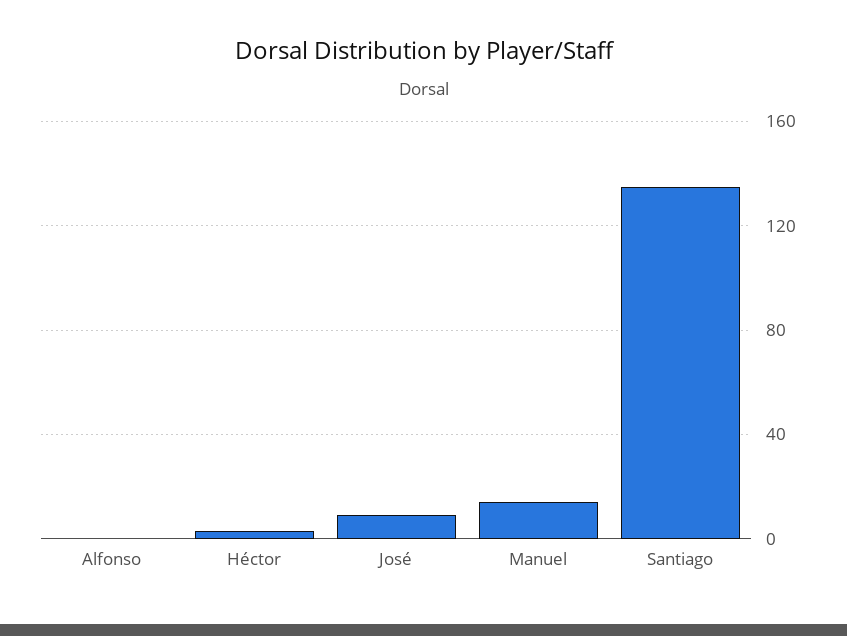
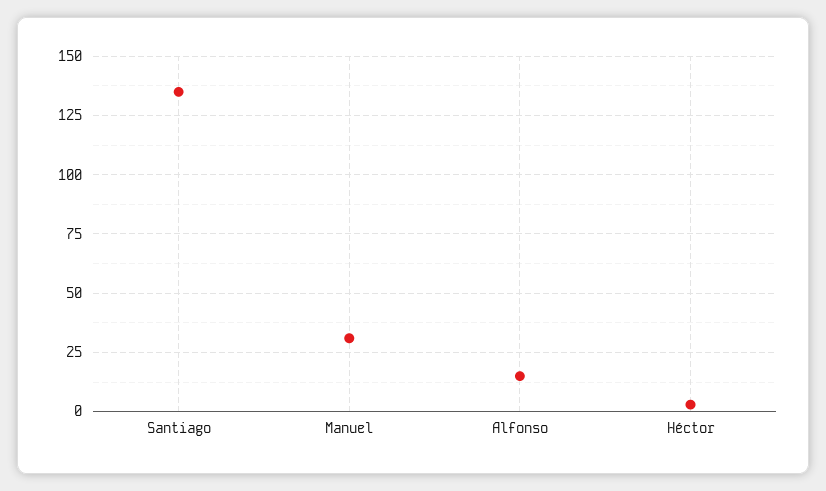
Alfonso: 0 -> 15
José: 10 -> none
Manuel: 15 -> 30

